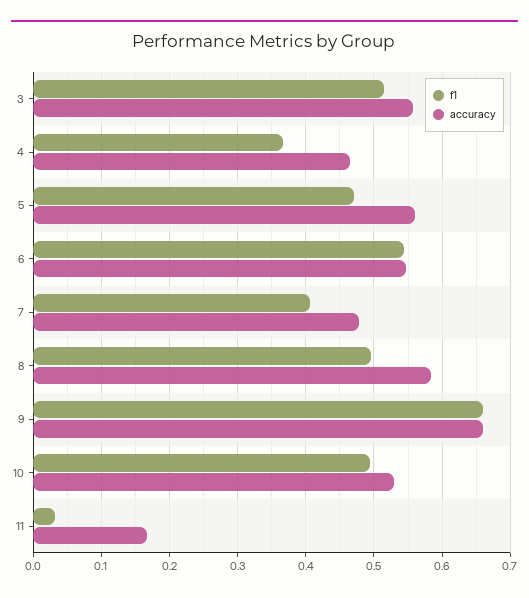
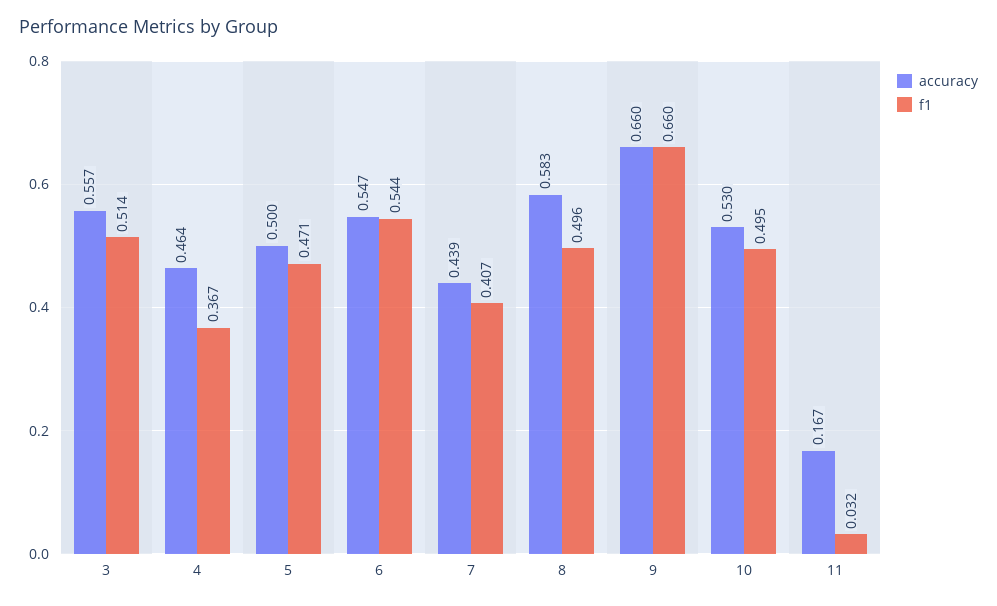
accuracy, 5: 0.56 -> 0.5
accuracy, 7: 0.48 -> 0.439

